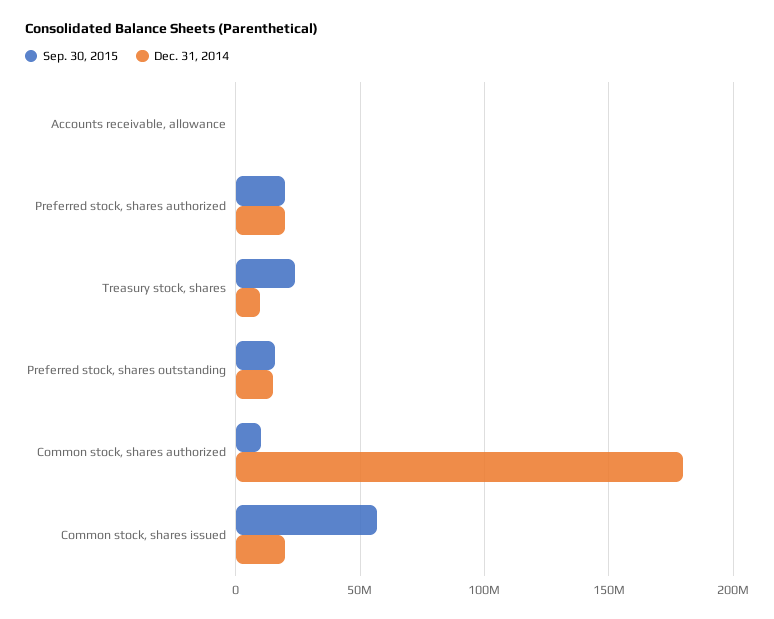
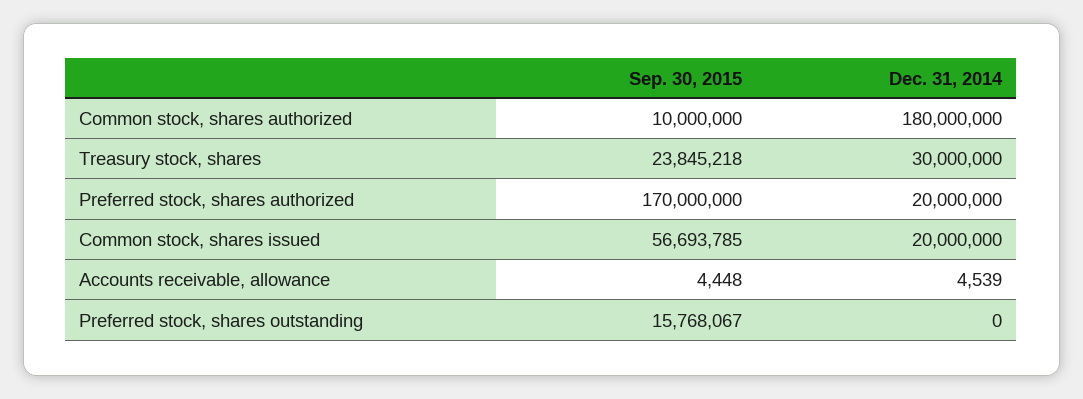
Sep. 30, 2015, Preferred stock, shares authorized: 20000000 -> 170000000
Dec. 31, 2014, Treasury stock, shares: 10000000 -> 30000000
Dec. 31, 2014, Preferred stock, shares outstanding: 15000000 -> 0

